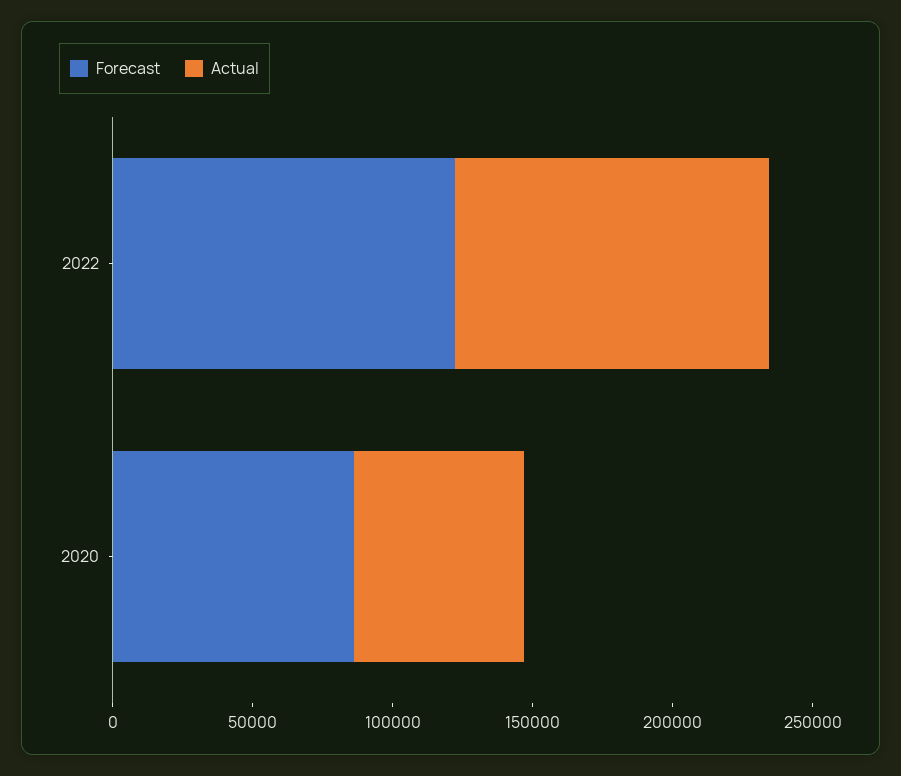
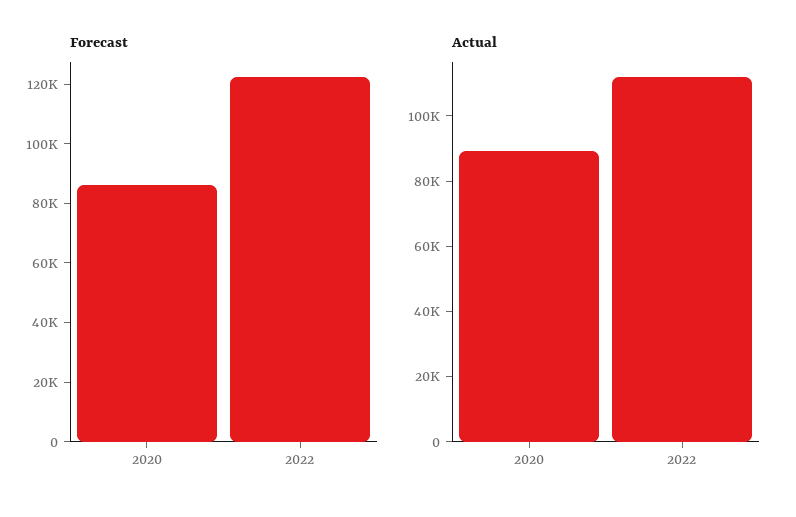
Actual, 2020: 60000 -> 90000

